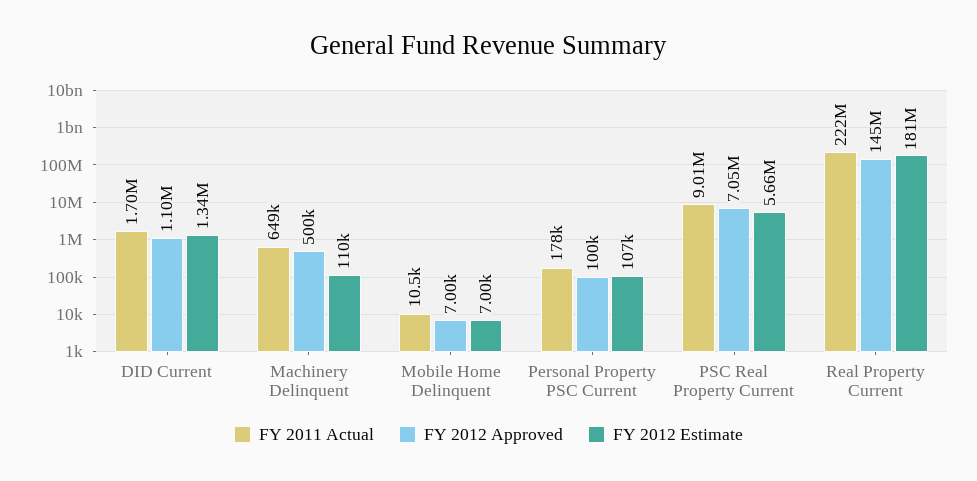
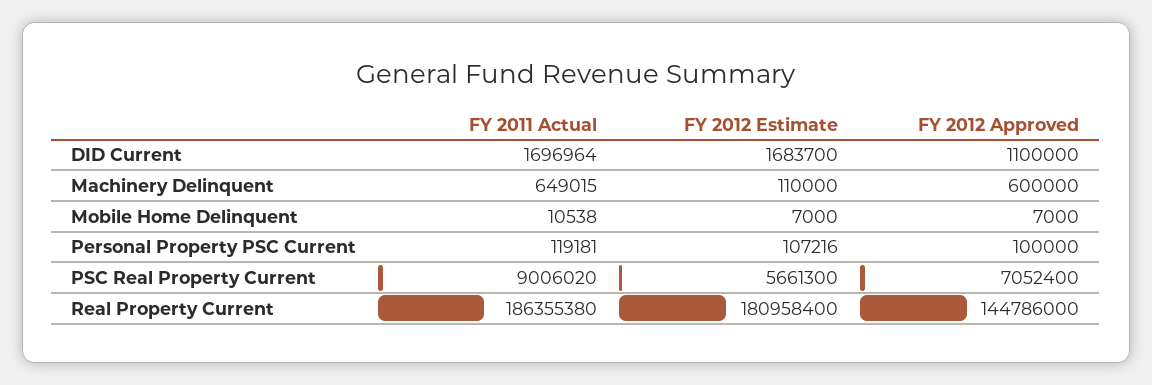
FY 2012 Estimate, DID Current: 1340000 -> 1683700
FY 2012 Approved, Machinery Delinquent: 500000 -> 600000
FY 2011 Actual, Personal Property PSC Current: 178000 -> 119181
FY 2011 Actual, Real Property Current: 222000000 -> 186355380

